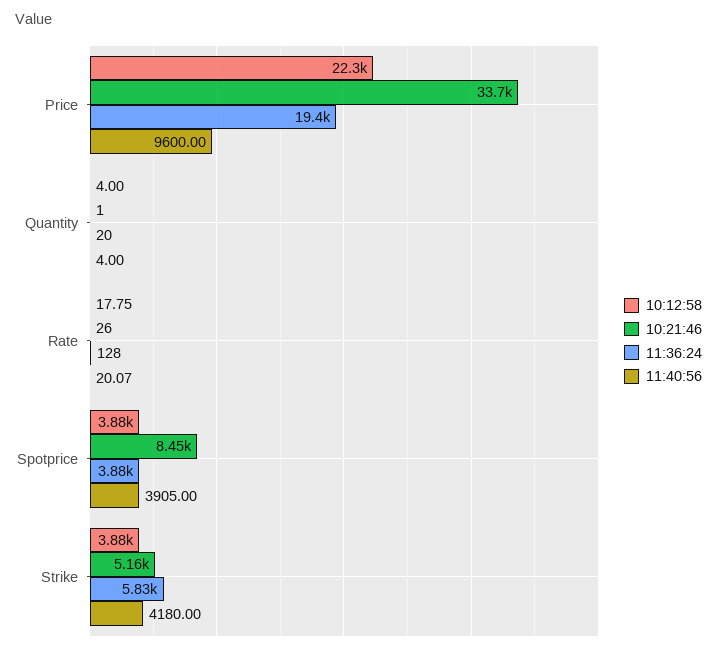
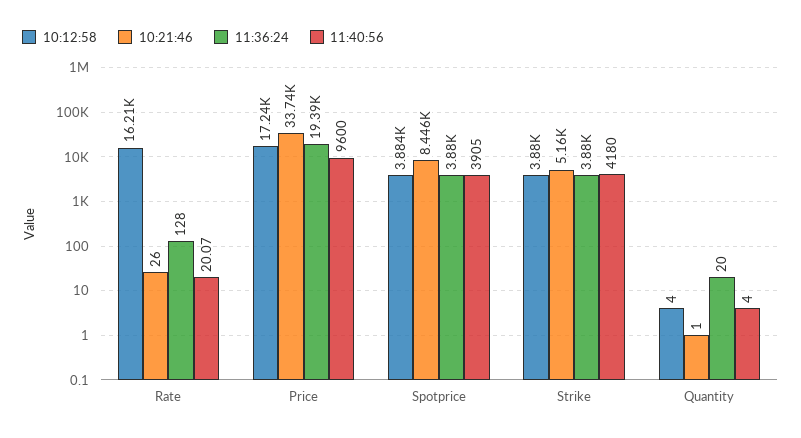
10:12:58, Price: 22300 -> 17240
10:12:58, Rate: 17.75 -> 16210
11:36:24, Strike: 5830 -> 3880

